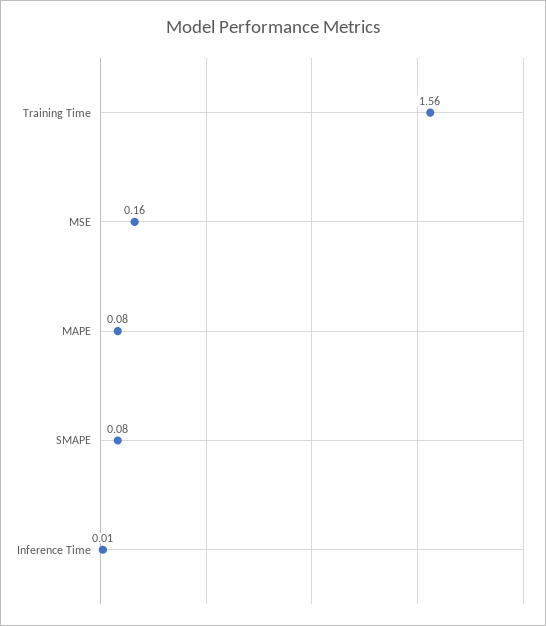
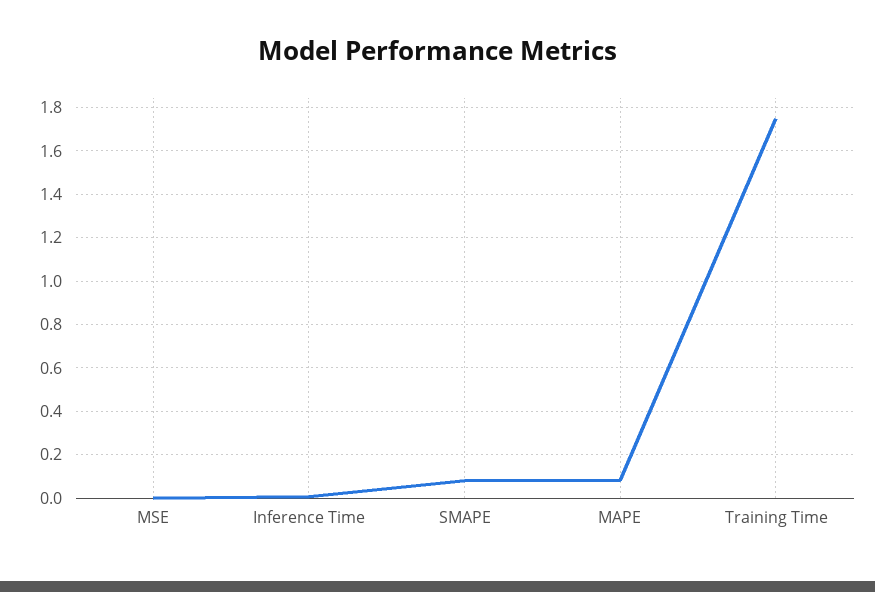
Training Time: 1.56 -> 1.75
MSE: 0.16 -> 0

